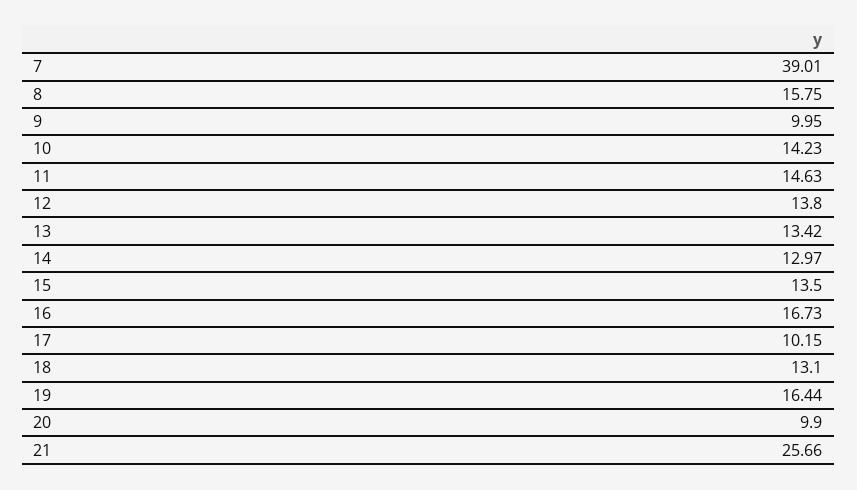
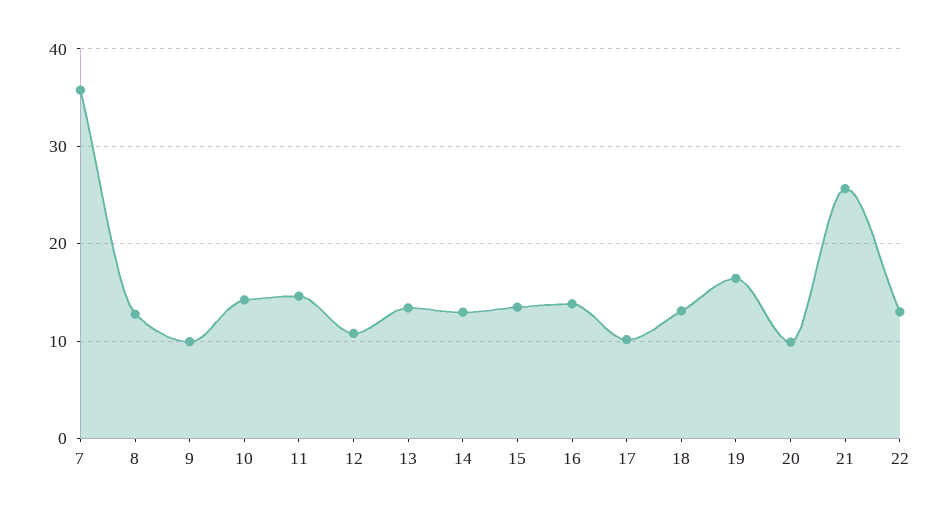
7: 39.01 -> 36
8: 15.75 -> 13
12: 13.8 -> 11
16: 16.73 -> 14
22: none -> 13

